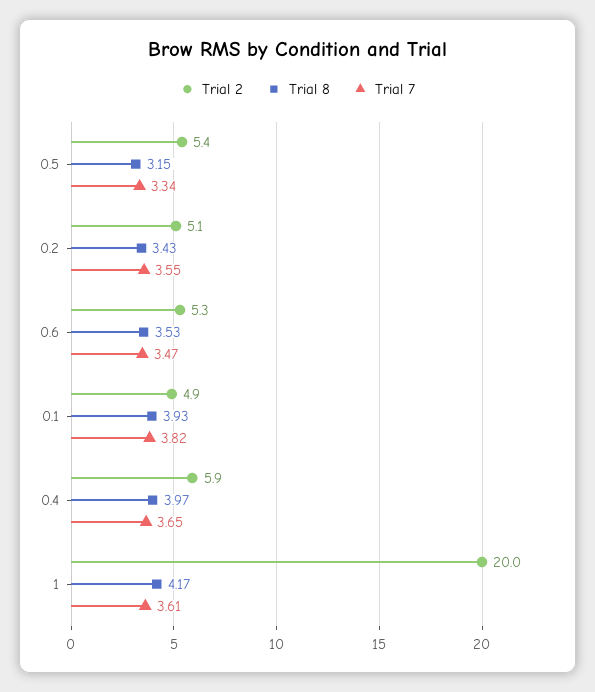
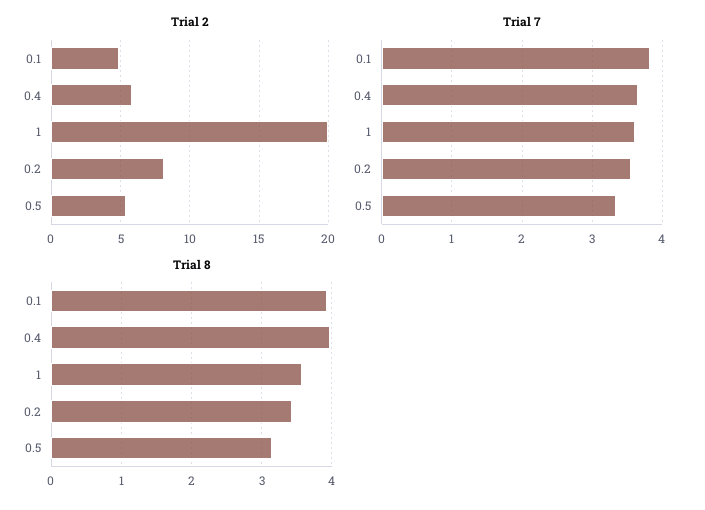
Trial 2, 0.2: 5.1 -> 8
Trial 2, 0.6: 5.3 -> none
Trial 8, 0.6: 3.53 -> none
Trial 7, 0.6: 3.47 -> none
Trial 8, 1: 4.17 -> 3.6

